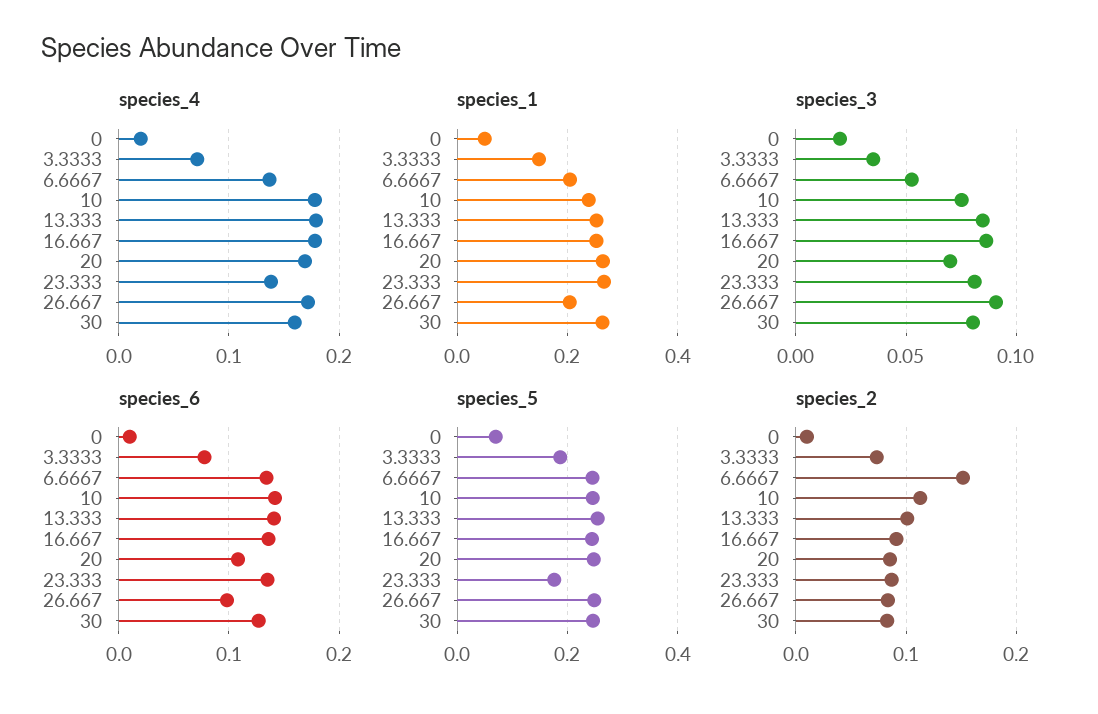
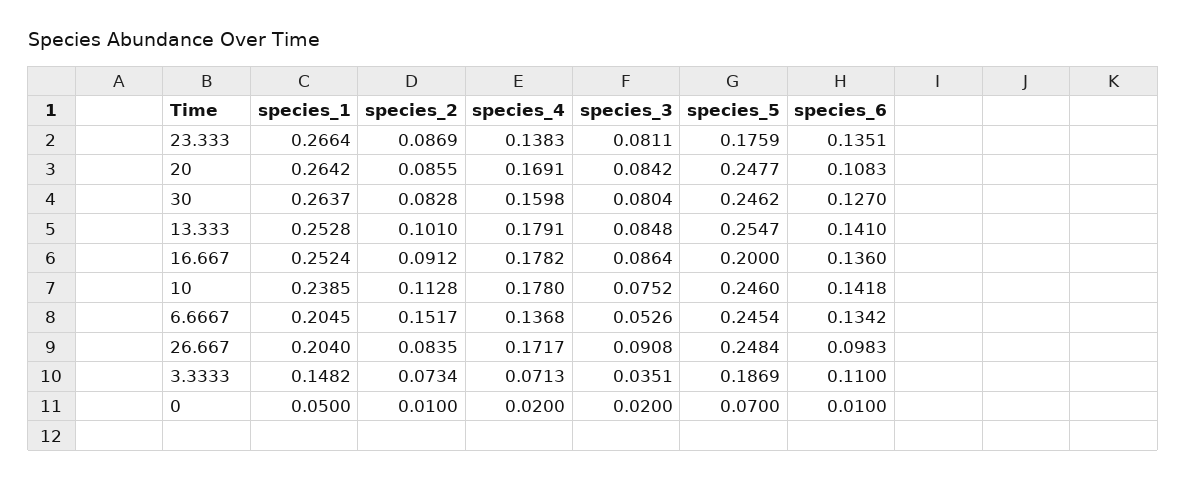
species_3, 20: 0.07 -> 0.0842
species_6, 3.3333: 0.08 -> 0.11
species_5, 16.667: 0.24 -> 0.2

